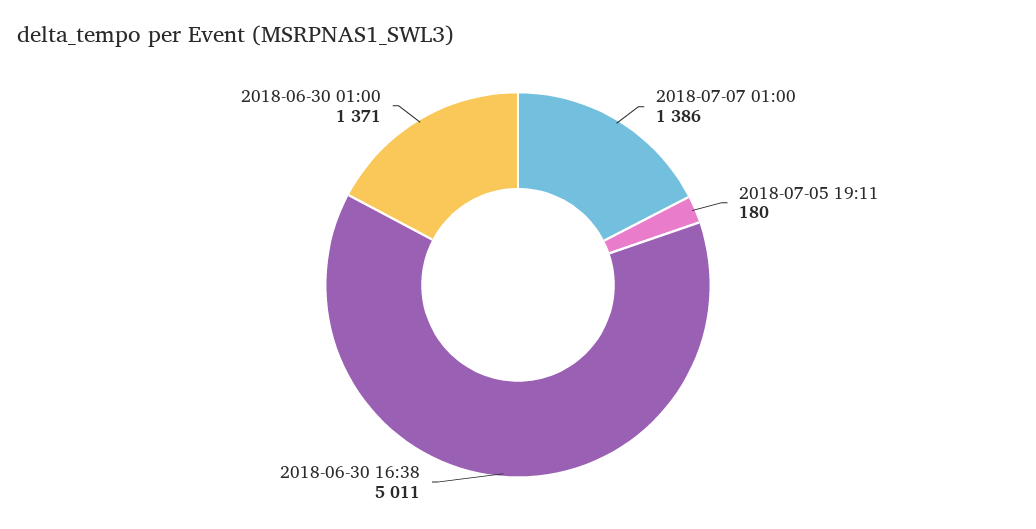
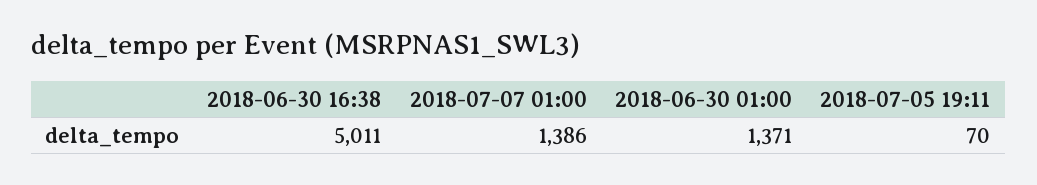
2018-07-05 19:11: 180 -> 70

